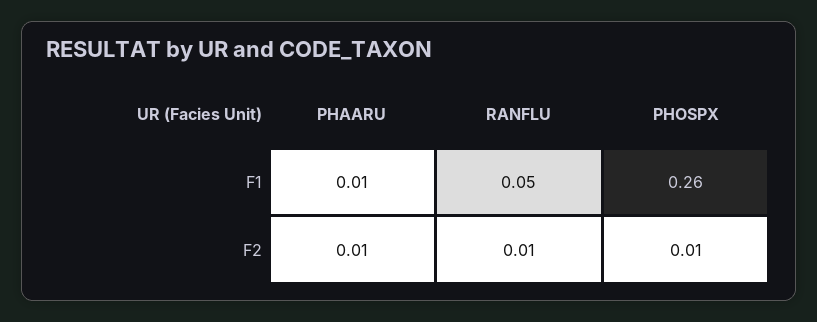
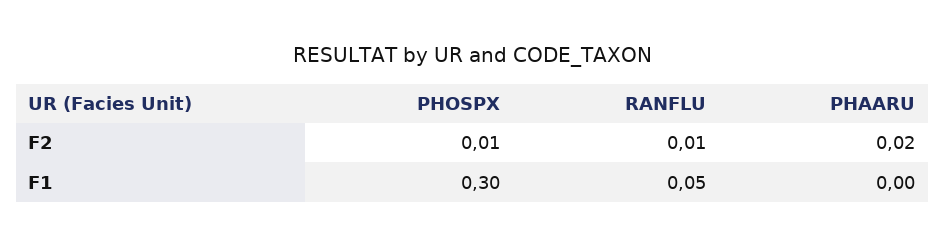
PHAARU, F1: 0.01 -> 0
PHOSPX, F1: 0.26 -> 0.3
PHAARU, F2: 0.01 -> 0.02

